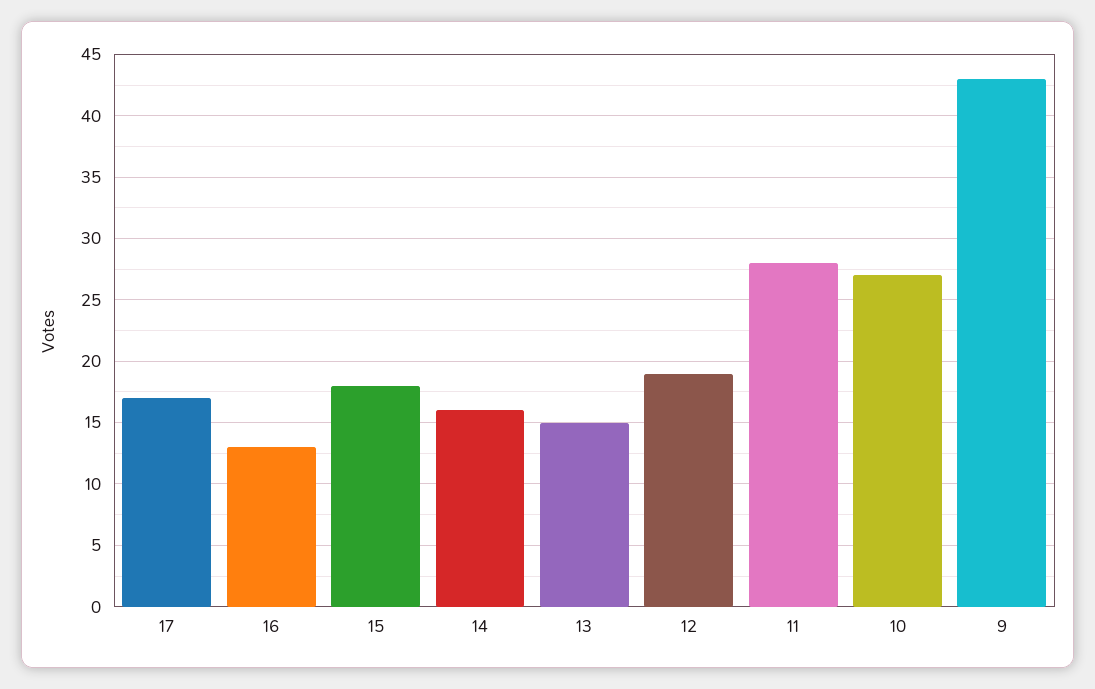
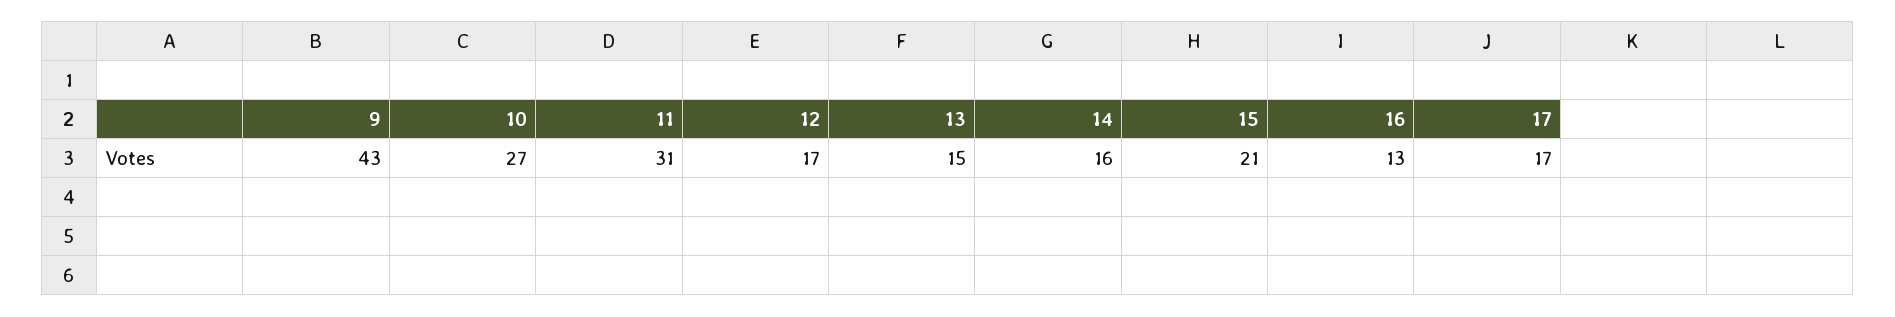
15: 18 -> 21
12: 19 -> 17
11: 28 -> 31

